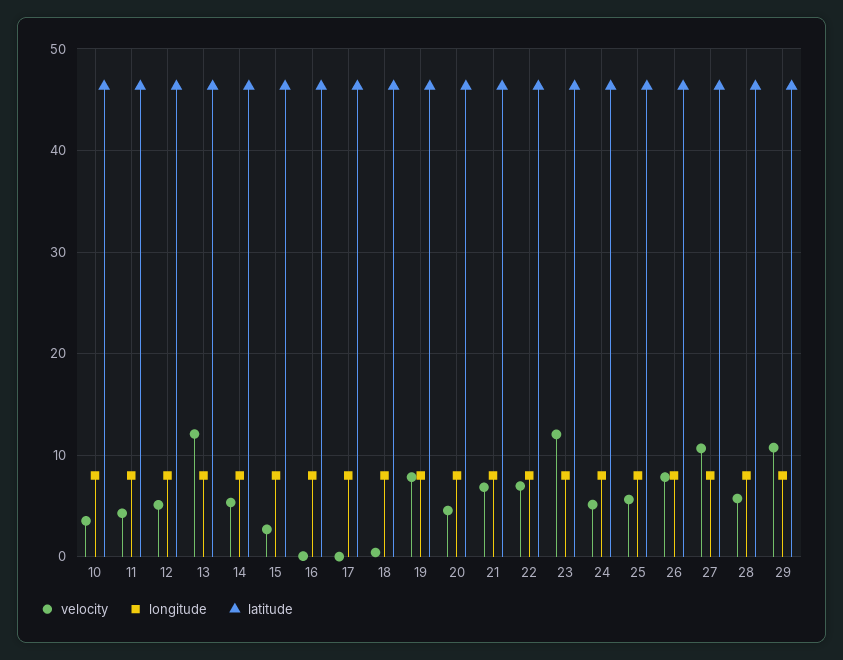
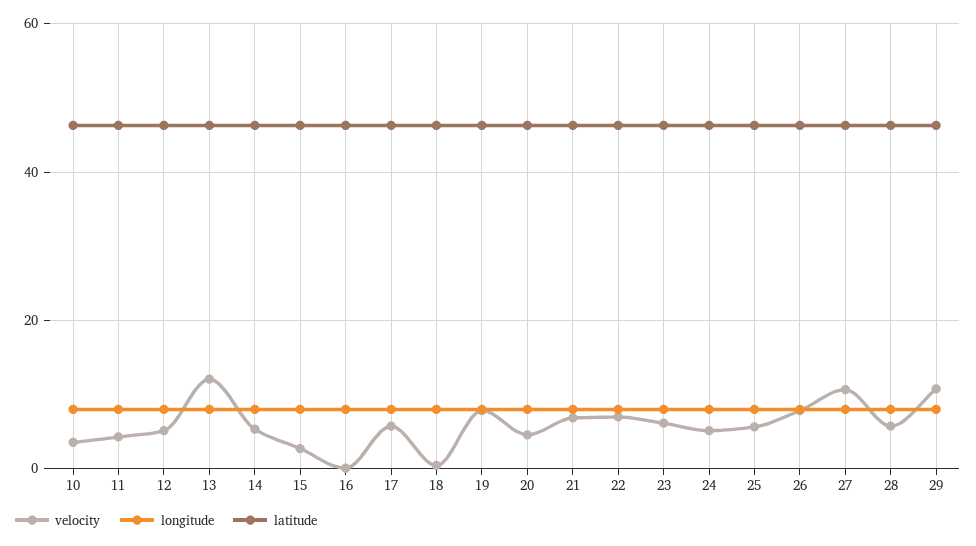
velocity, 17: 0 -> 6
velocity, 23: 12 -> 6

